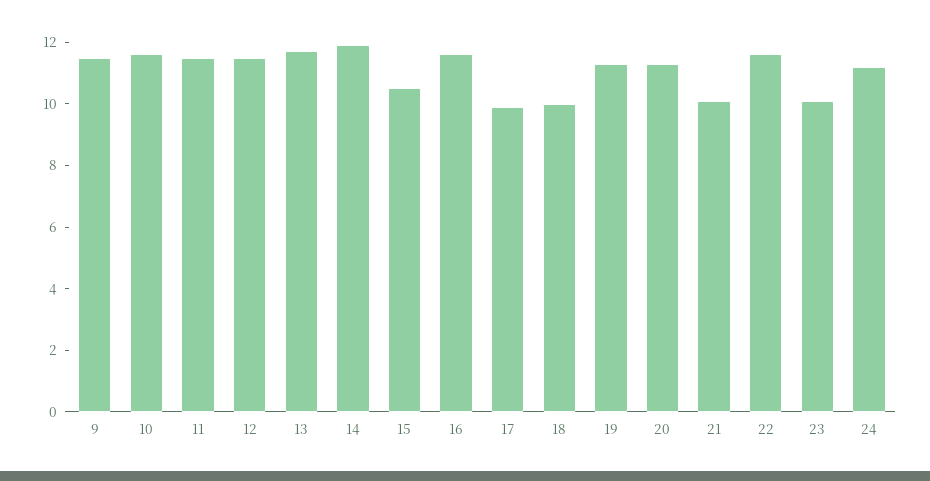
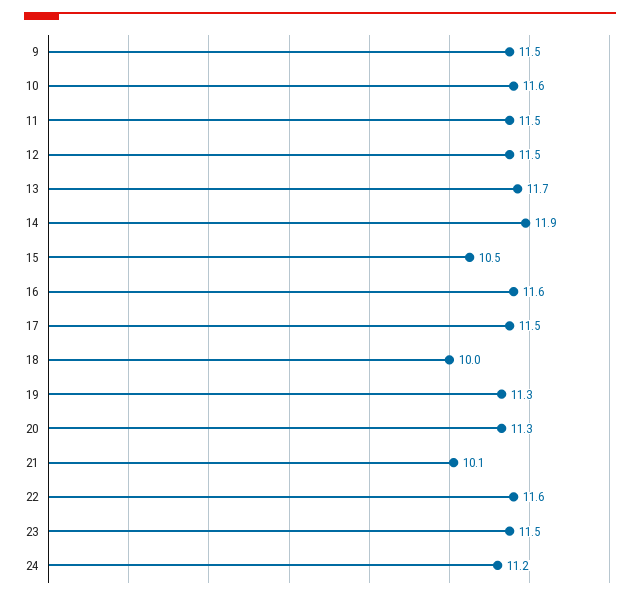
17: 10 -> 11.5
23: 10 -> 11.5

